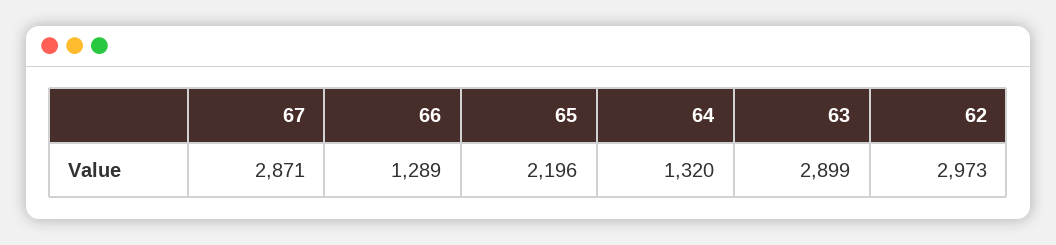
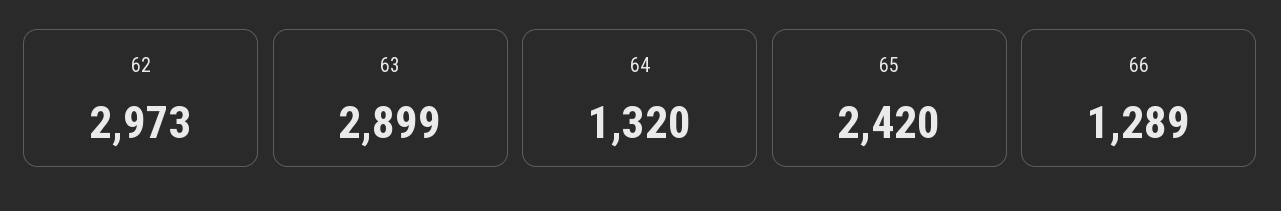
67: 2871 -> none
65: 2196 -> 2420

